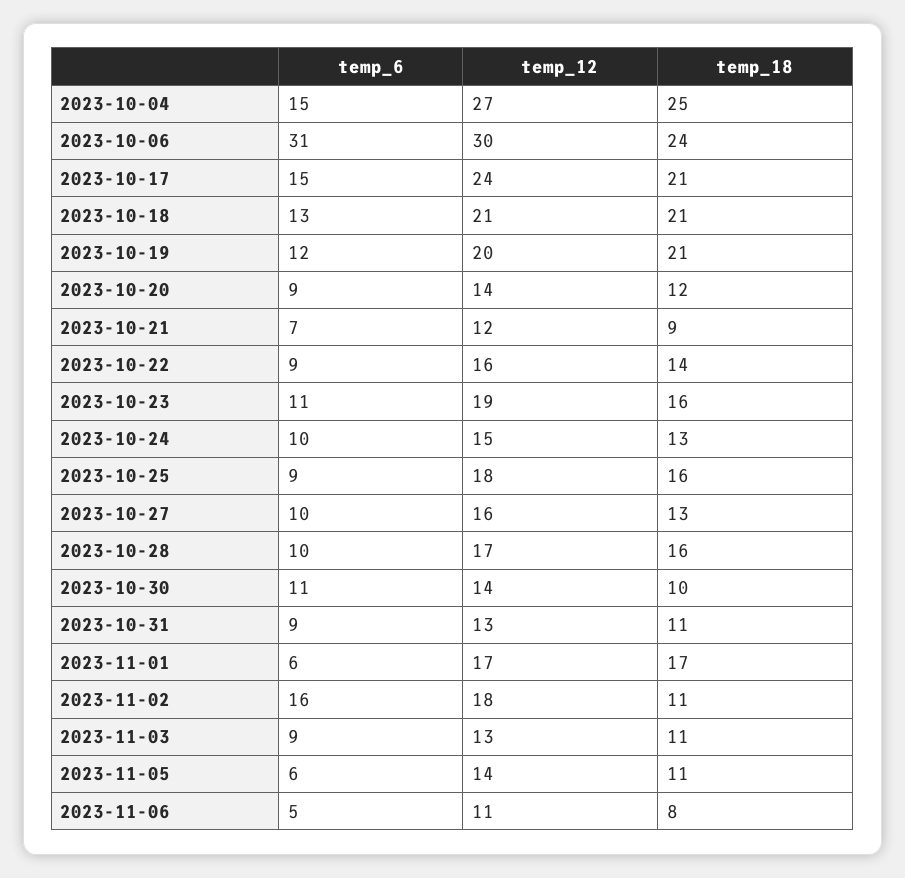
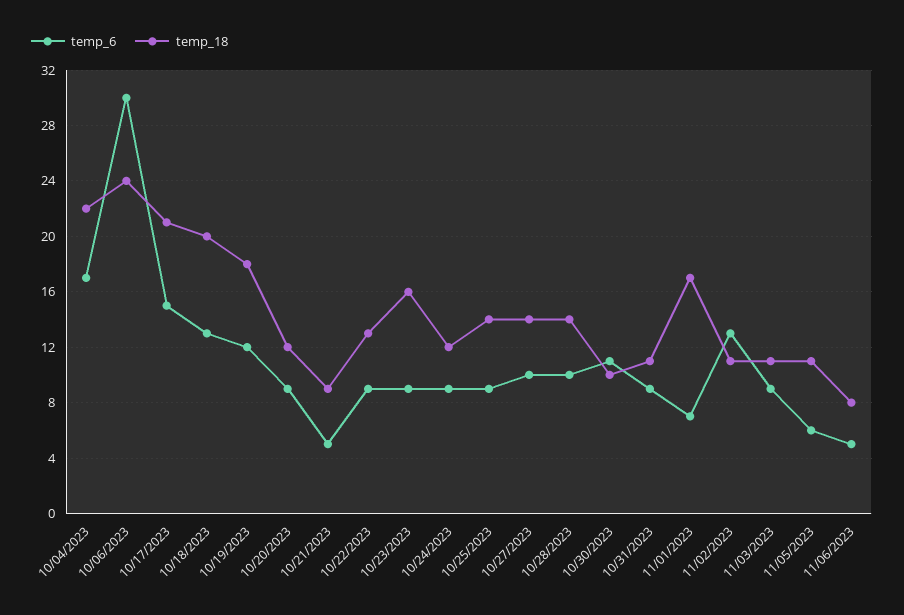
temp_6, 2023-10-04: 15 -> 17
temp_12, 2023-10-04: 27 -> none
temp_18, 2023-10-04: 25 -> 22
temp_6, 2023-10-06: 31 -> 30
temp_12, 2023-10-06: 30 -> none
temp_12, 2023-10-17: 24 -> none
temp_12, 2023-10-18: 21 -> none
temp_18, 2023-10-18: 21 -> 20
temp_12, 2023-10-19: 20 -> none
temp_18, 2023-10-19: 21 -> 18
temp_12, 2023-10-20: 14 -> none
temp_6, 2023-10-21: 7 -> 5
temp_12, 2023-10-21: 12 -> none
temp_12, 2023-10-22: 16 -> none
temp_18, 2023-10-22: 14 -> 13
temp_6, 2023-10-23: 11 -> 9
temp_12, 2023-10-23: 19 -> none
temp_6, 2023-10-24: 10 -> 9
temp_12, 2023-10-24: 15 -> none
temp_18, 2023-10-24: 13 -> 12
temp_12, 2023-10-25: 18 -> none
temp_18, 2023-10-25: 16 -> 14
temp_12, 2023-10-27: 16 -> none
temp_18, 2023-10-27: 13 -> 14
temp_12, 2023-10-28: 17 -> none
temp_18, 2023-10-28: 16 -> 14
temp_12, 2023-10-30: 14 -> none
temp_12, 2023-10-31: 13 -> none
temp_6, 2023-11-01: 6 -> 7
temp_12, 2023-11-01: 17 -> none
temp_6, 2023-11-02: 16 -> 13
temp_12, 2023-11-02: 18 -> none
temp_12, 2023-11-03: 13 -> none
temp_12, 2023-11-05: 14 -> none
temp_12, 2023-11-06: 11 -> none

